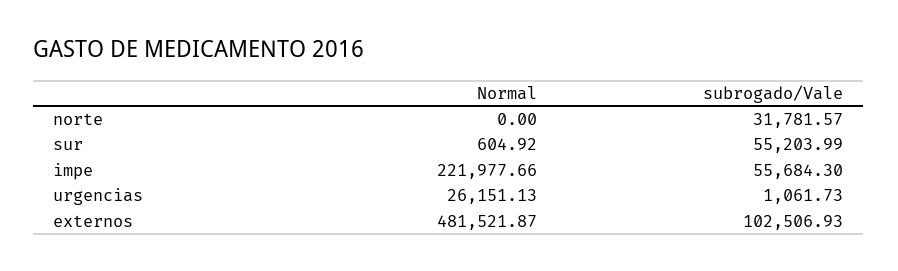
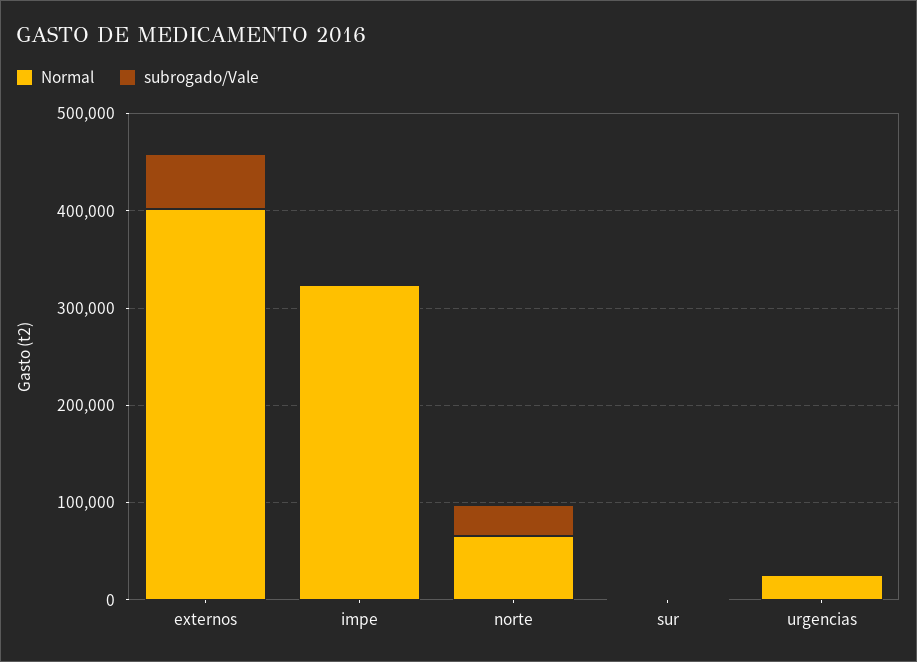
Normal, norte: 0 -> 60000
subrogado/Vale, sur: 55203.99 -> 0
Normal, impe: 221977.66 -> 320000
subrogado/Vale, impe: 55684.3 -> 0
Normal, externos: 481521.87 -> 400000
subrogado/Vale, externos: 102506.93 -> 60000

